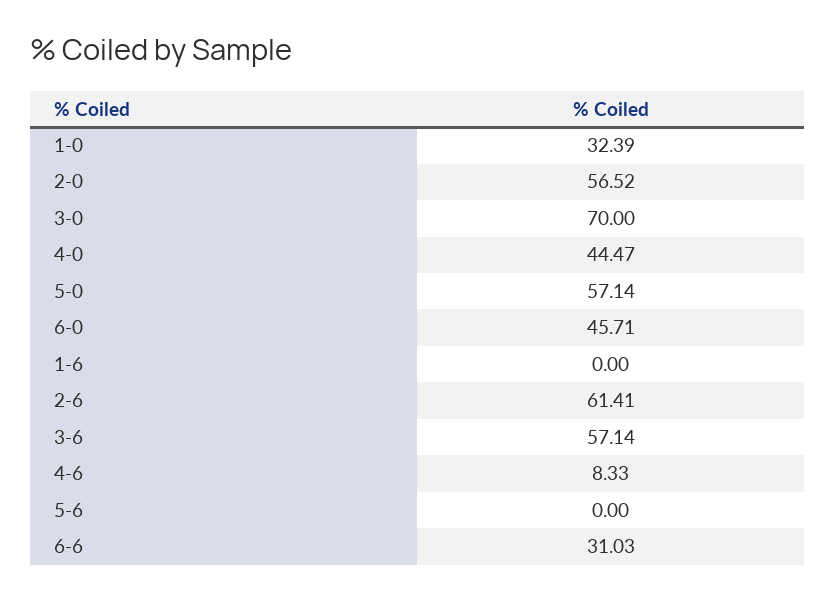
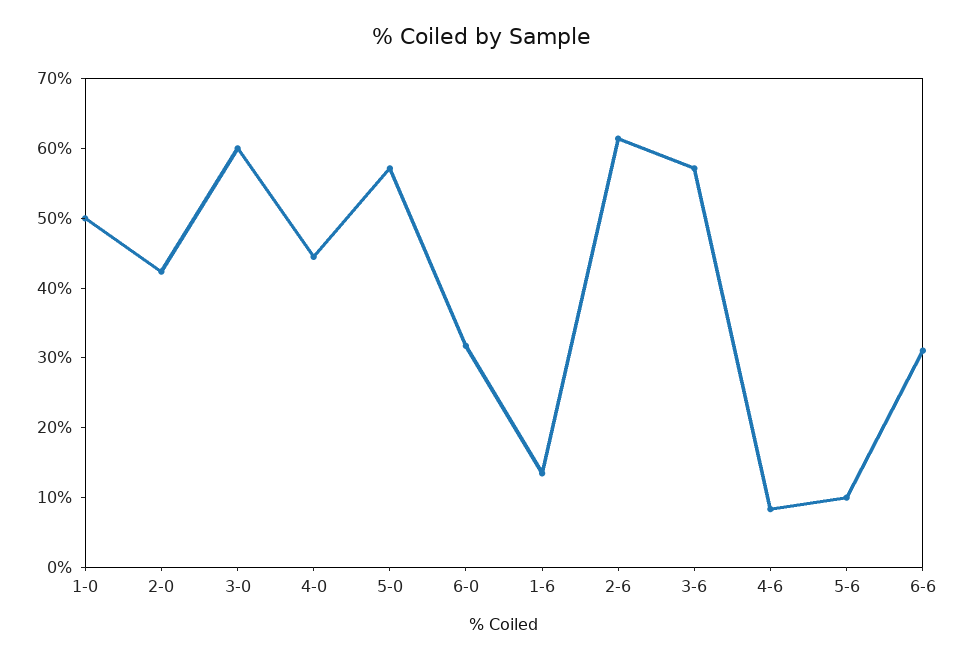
1-0: 32.39 -> 50
2-0: 56.52 -> 42
3-0: 70 -> 60
6-0: 45.71 -> 32
1-6: 0 -> 14
5-6: 0 -> 10

